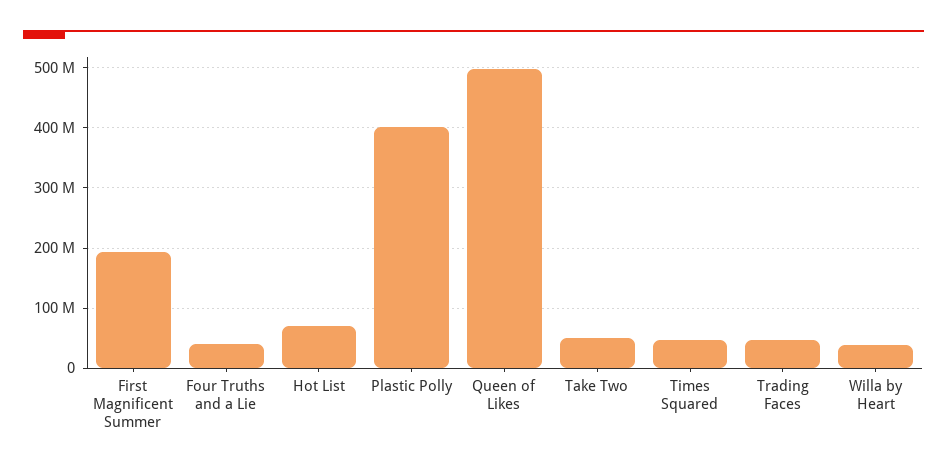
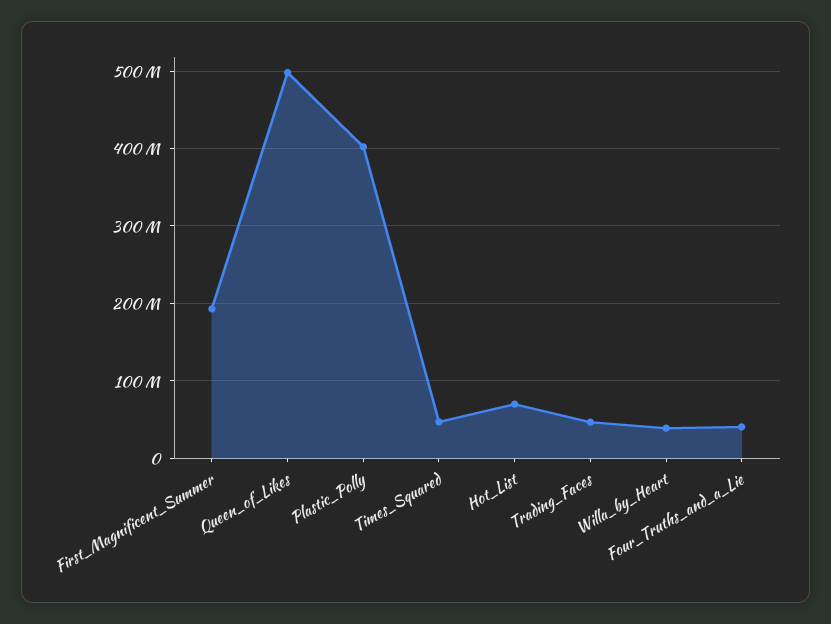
Take Two: 50000000 -> none

